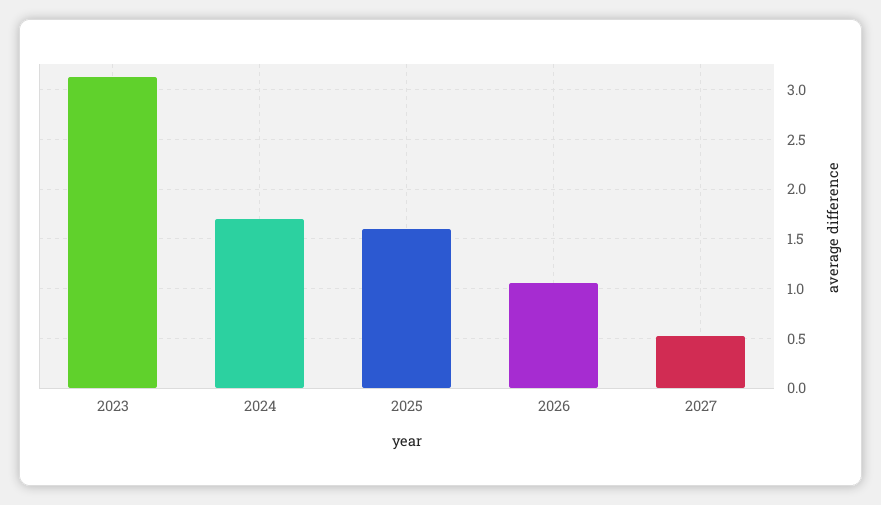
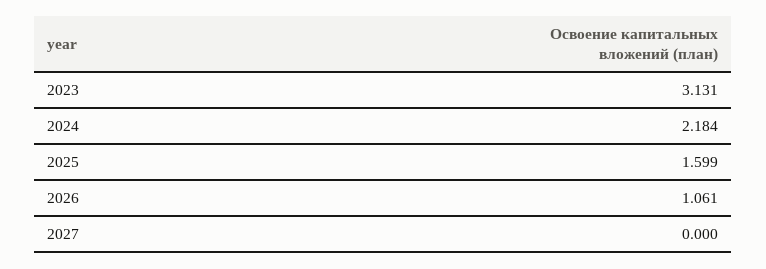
2024: 1.7 -> 2.184
2027: 0.5 -> 0

